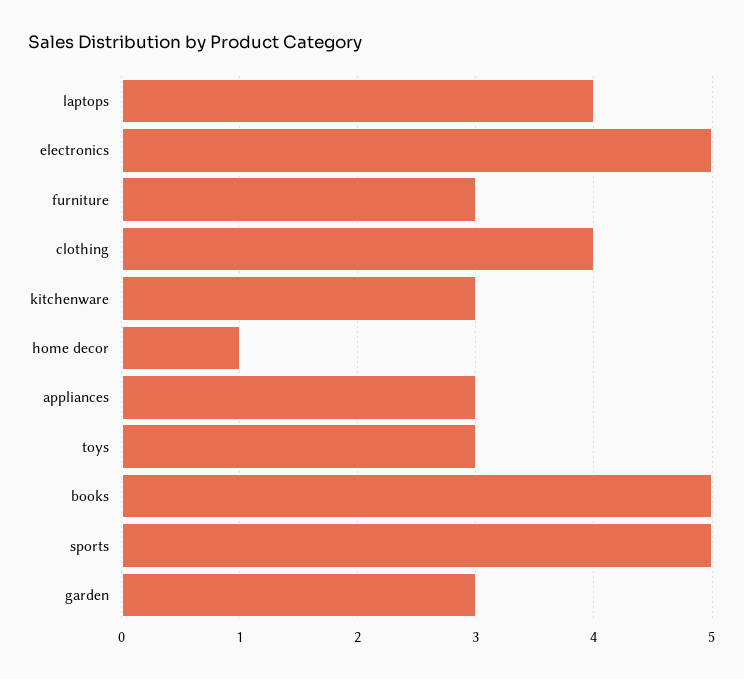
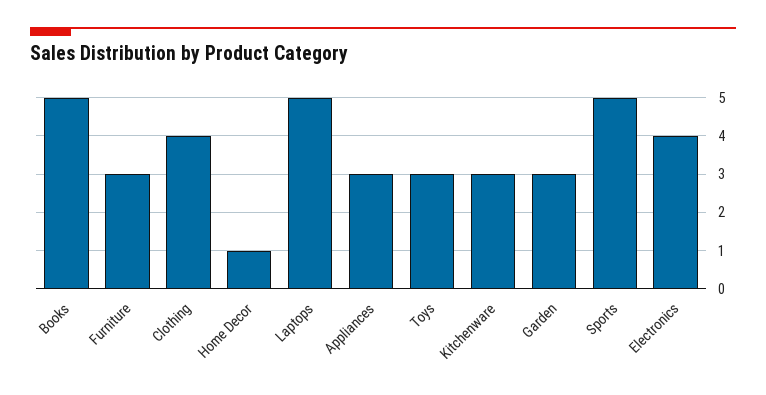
laptops: 4 -> 5
electronics: 5 -> 4

